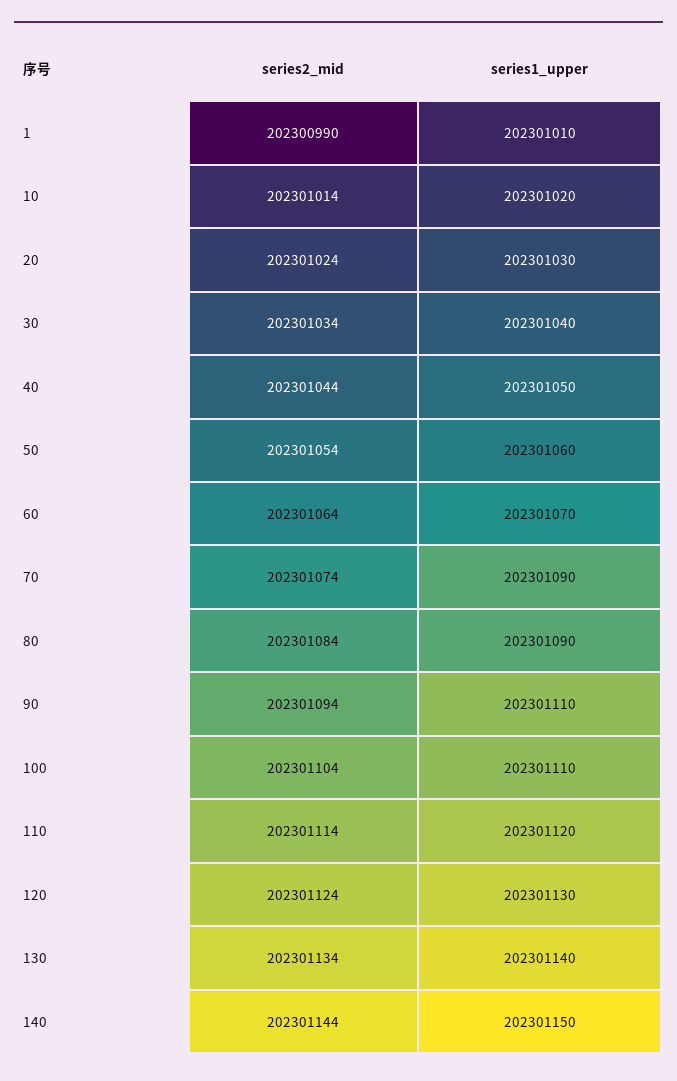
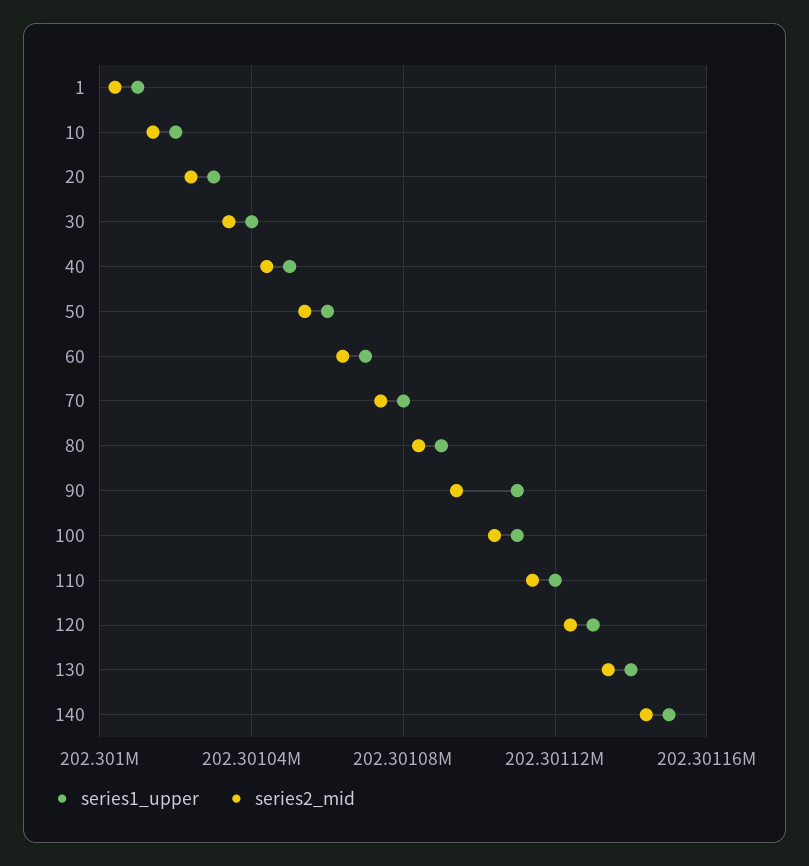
series2_mid, 1: 202300990 -> 202301005
series1_upper, 70: 202301090 -> 202301080

